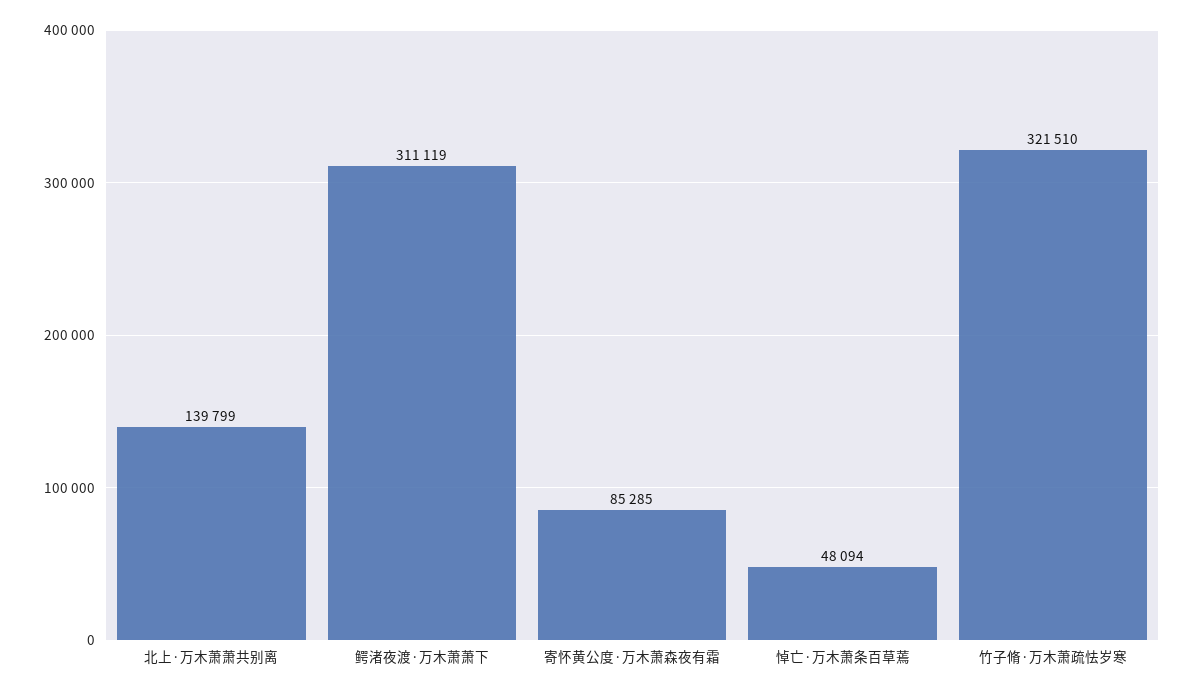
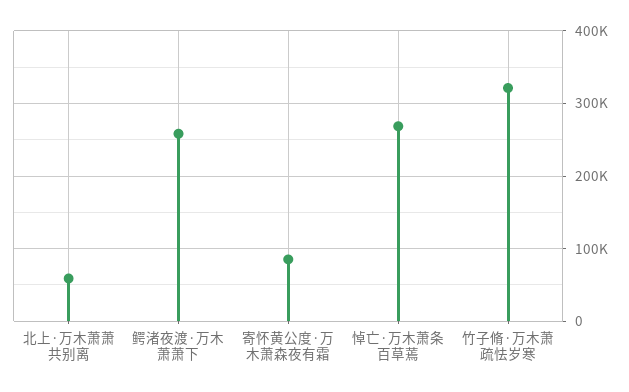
北上·万木萧萧共别离: 139799 -> 60000
鳄渚夜渡·万木萧萧下: 311119 -> 260000
悼亡·万木萧条百草蔫: 48094 -> 270000

